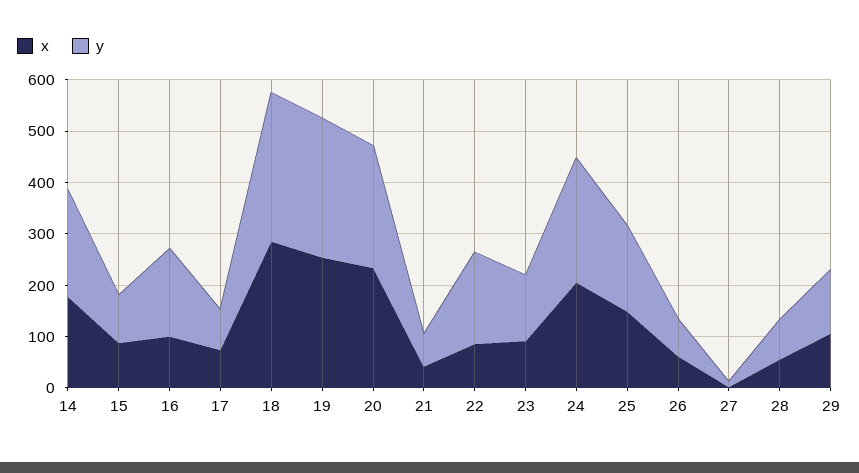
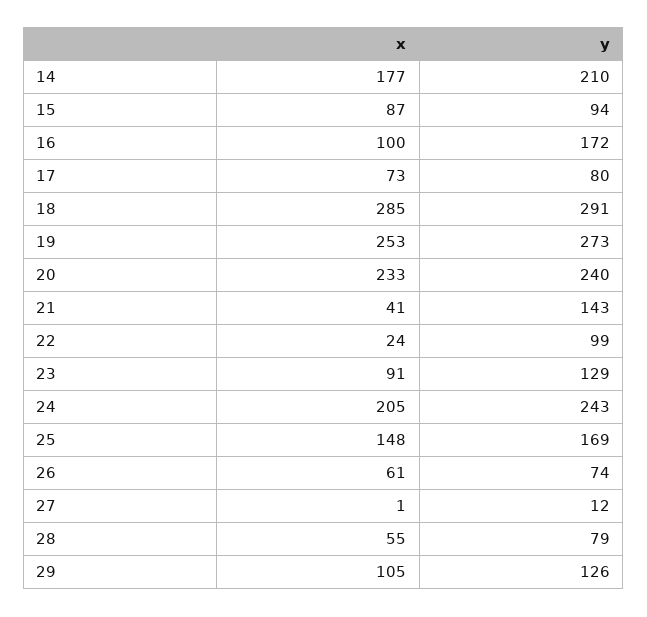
y, 21: 60 -> 143
x, 22: 80 -> 24
y, 22: 180 -> 99

